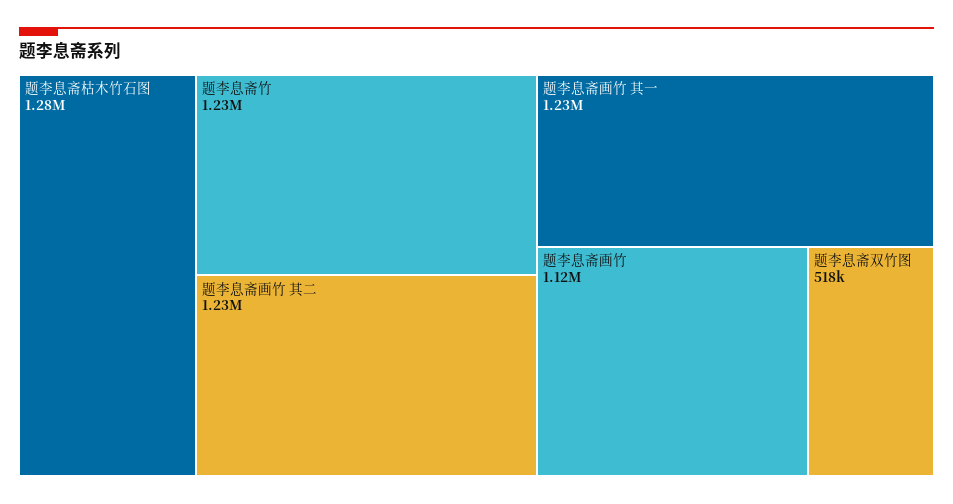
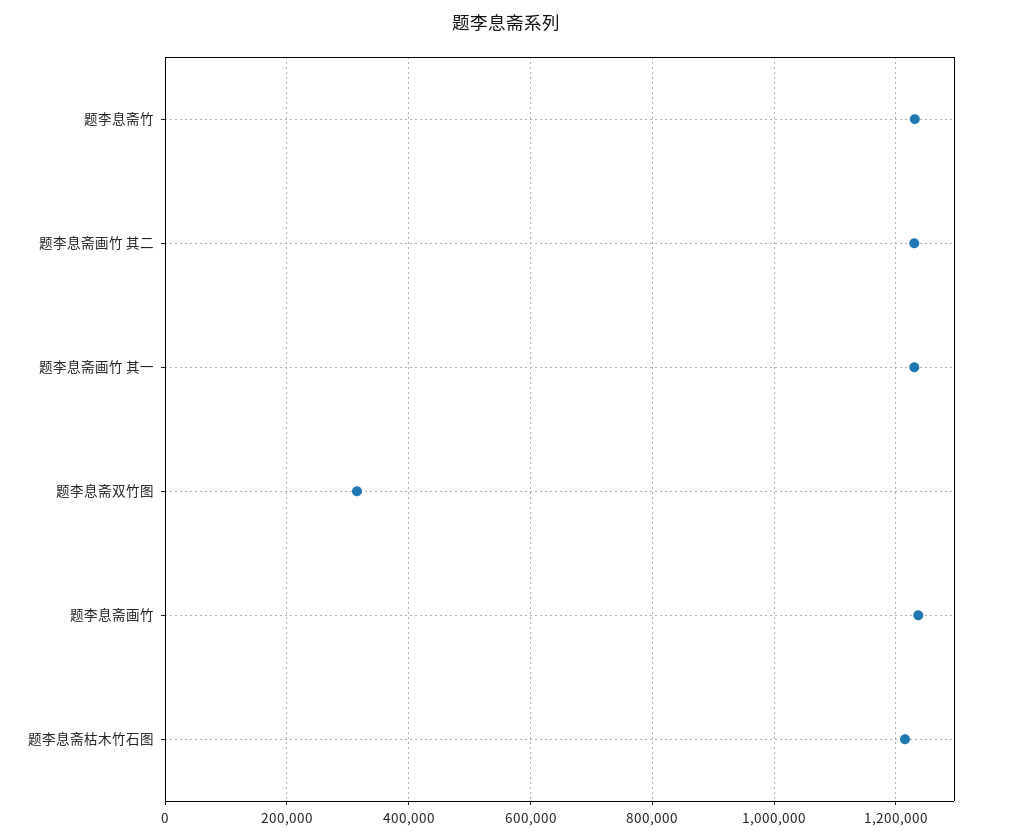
题李息斋枯木竹石图: 1280000 -> 1220000
题李息斋画竹: 1120000 -> 1240000
题李息斋双竹图: 518000 -> 320000

